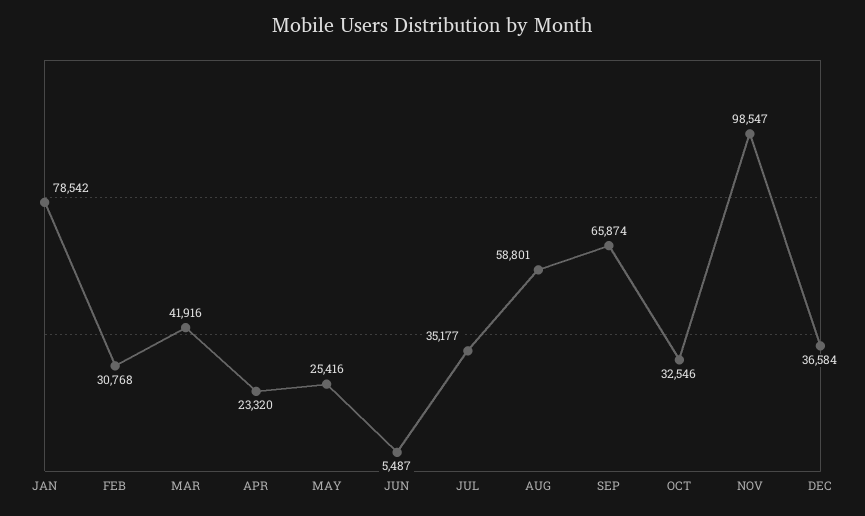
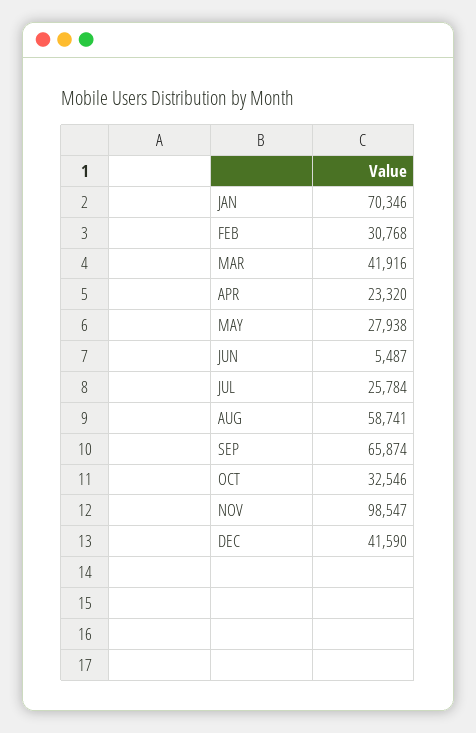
JAN: 78542 -> 70346
MAY: 25416 -> 27938
JUL: 35177 -> 25784
AUG: 58801 -> 58741
DEC: 36584 -> 41590

